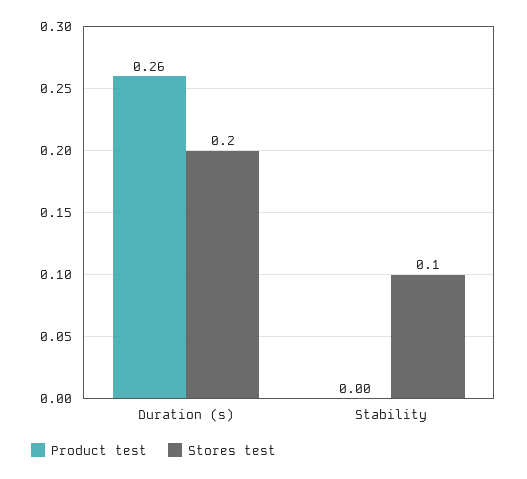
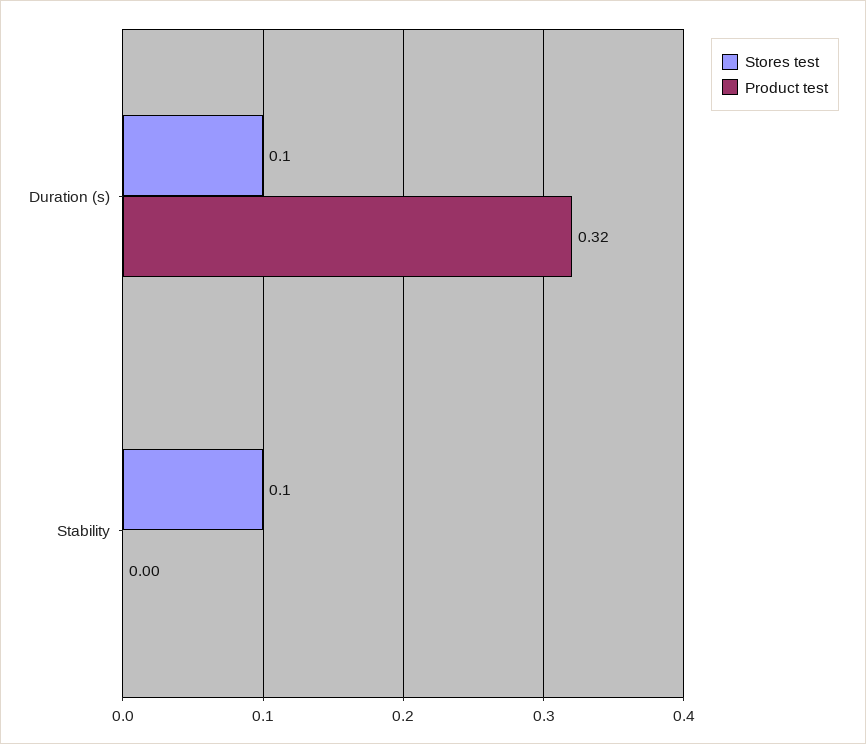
Product test, Duration (s): 0.26 -> 0.32
Stores test, Duration (s): 0.2 -> 0.1

